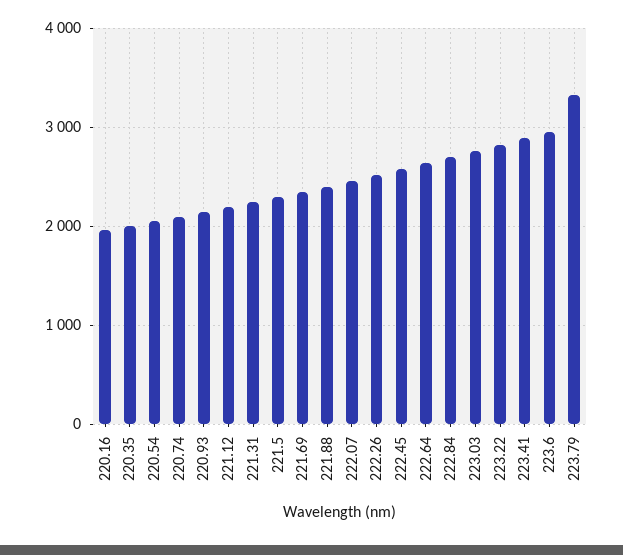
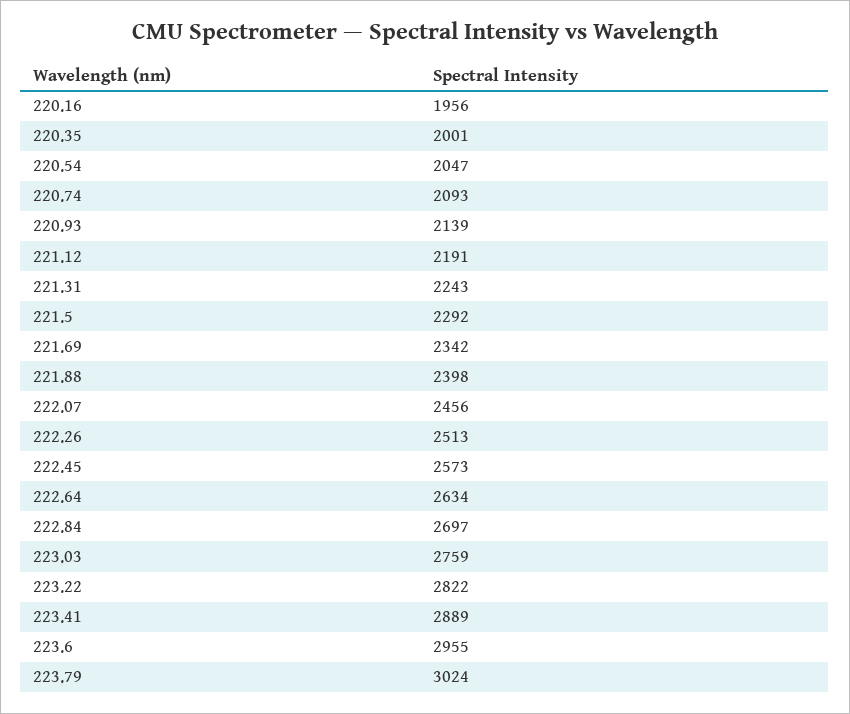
223.79: 3300 -> 3024

